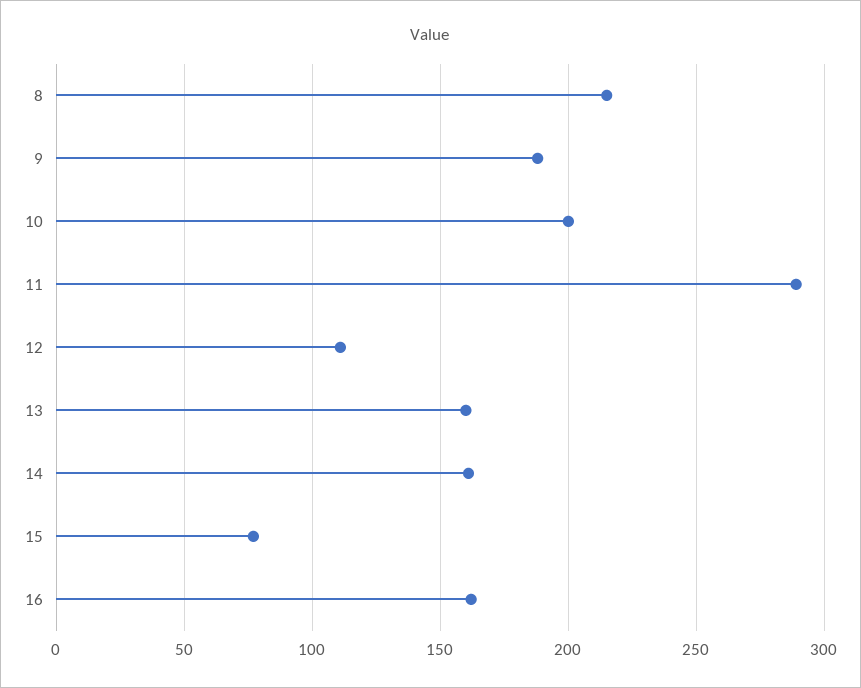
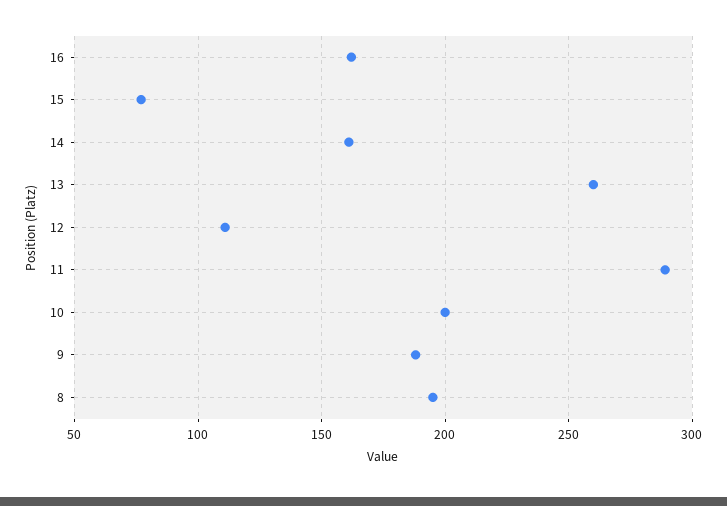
8: 215 -> 195
13: 160 -> 260

